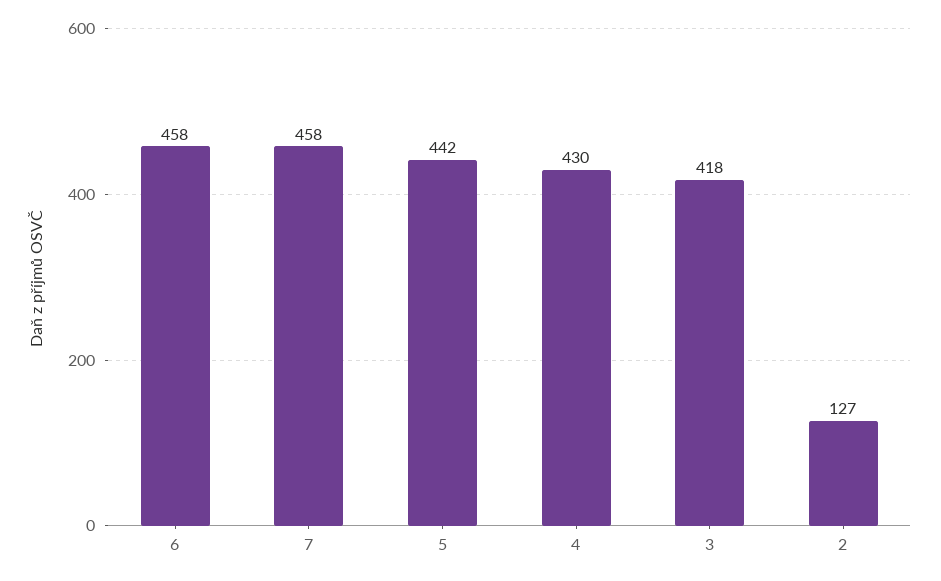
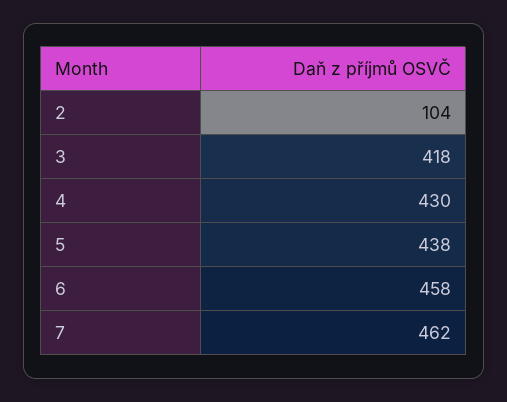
7: 458 -> 462
5: 442 -> 438
2: 127 -> 104

